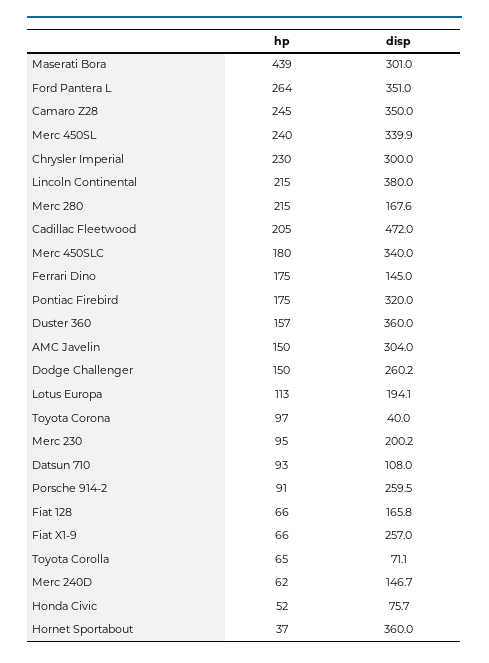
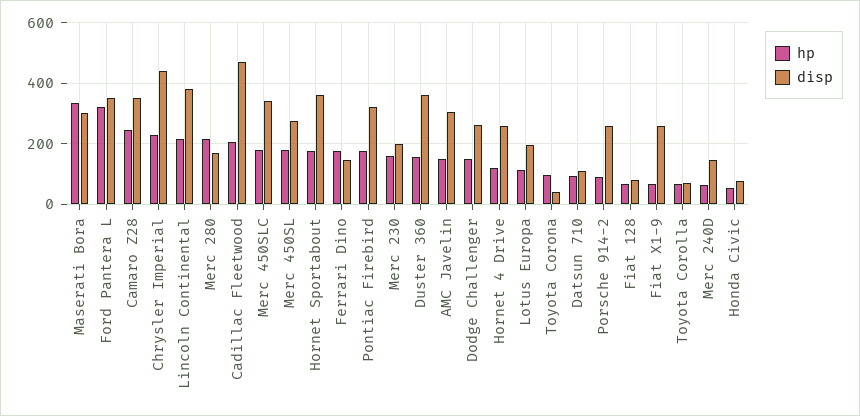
hp, Maserati Bora: 439 -> 340
hp, Ford Pantera L: 264 -> 320
hp, Merc 450SL: 240 -> 180
disp, Merc 450SL: 339.9 -> 280
disp, Chrysler Imperial: 300 -> 440
hp, Merc 230: 95 -> 160
disp, Fiat 128: 165.8 -> 80
hp, Hornet Sportabout: 37 -> 180
hp, Hornet 4 Drive: none -> 120
disp, Hornet 4 Drive: none -> 260

